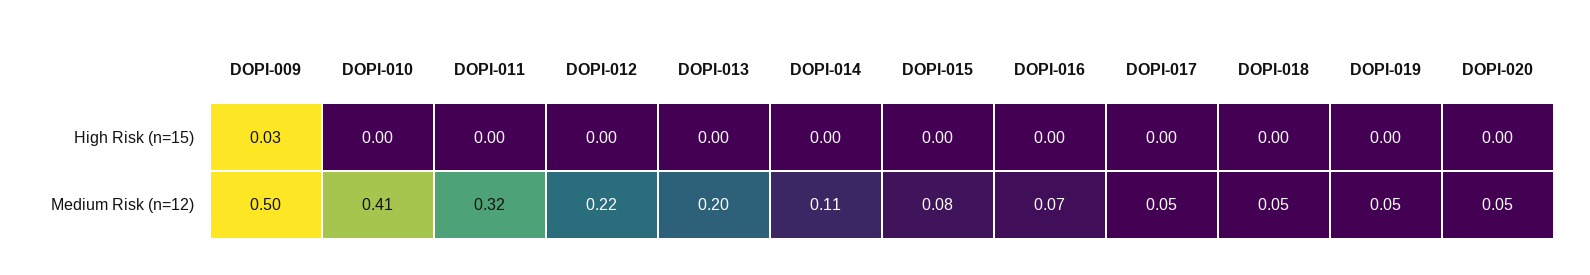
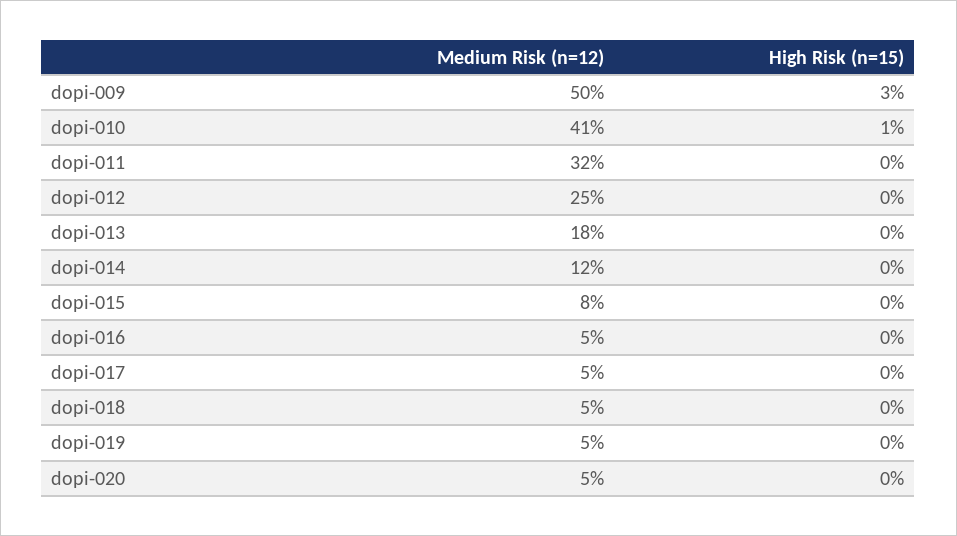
DOPI-010, High Risk (n=15): 0 -> 0.01
DOPI-012, Medium Risk (n=12): 0.22 -> 0.25
DOPI-013, Medium Risk (n=12): 0.2 -> 0.18
DOPI-014, Medium Risk (n=12): 0.11 -> 0.12
DOPI-016, Medium Risk (n=12): 0.07 -> 0.05

